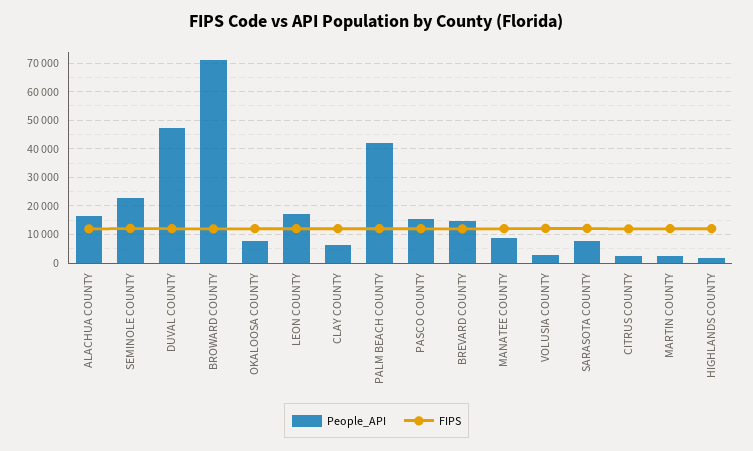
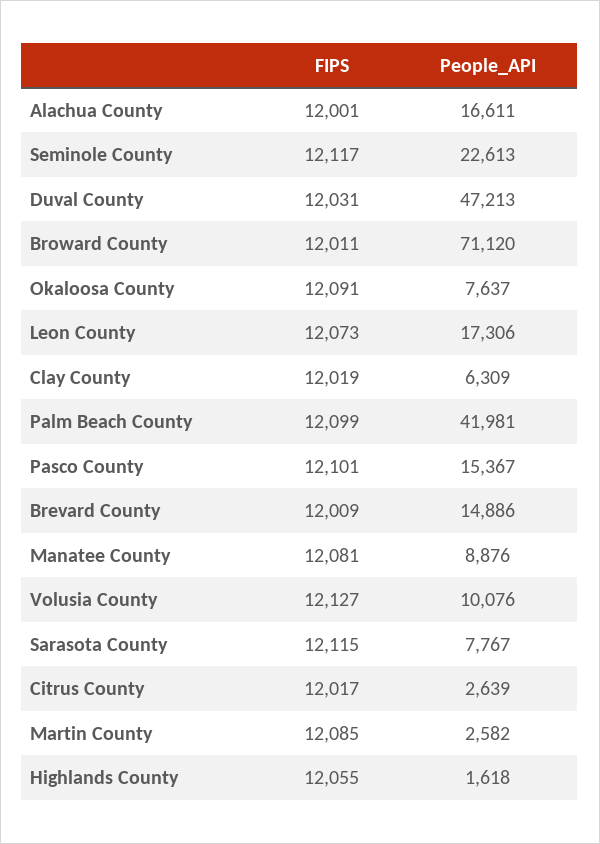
People_API, VOLUSIA COUNTY: 2500 -> 10076

